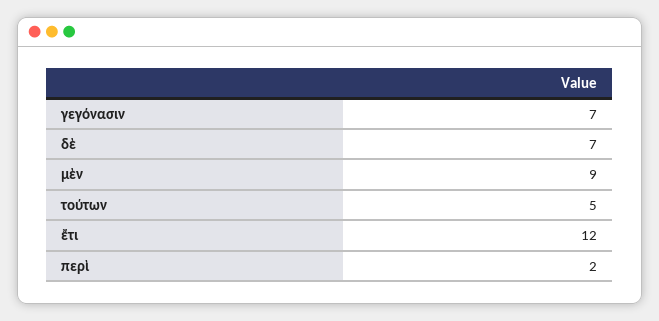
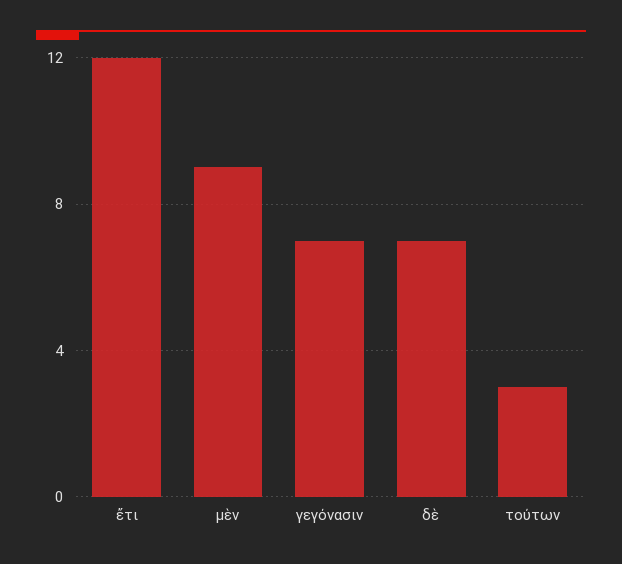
τούτων: 5 -> 3
περὶ: 2 -> none

